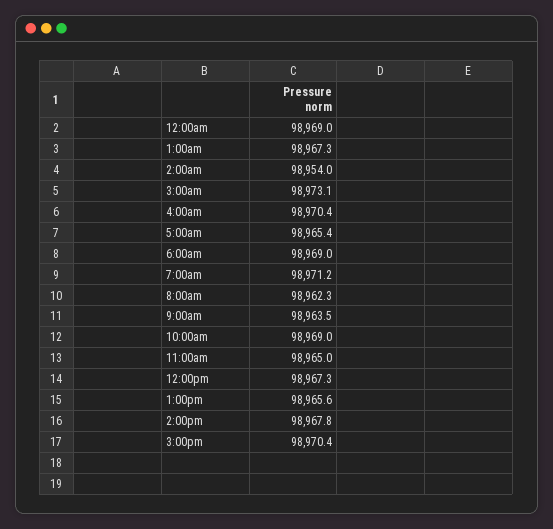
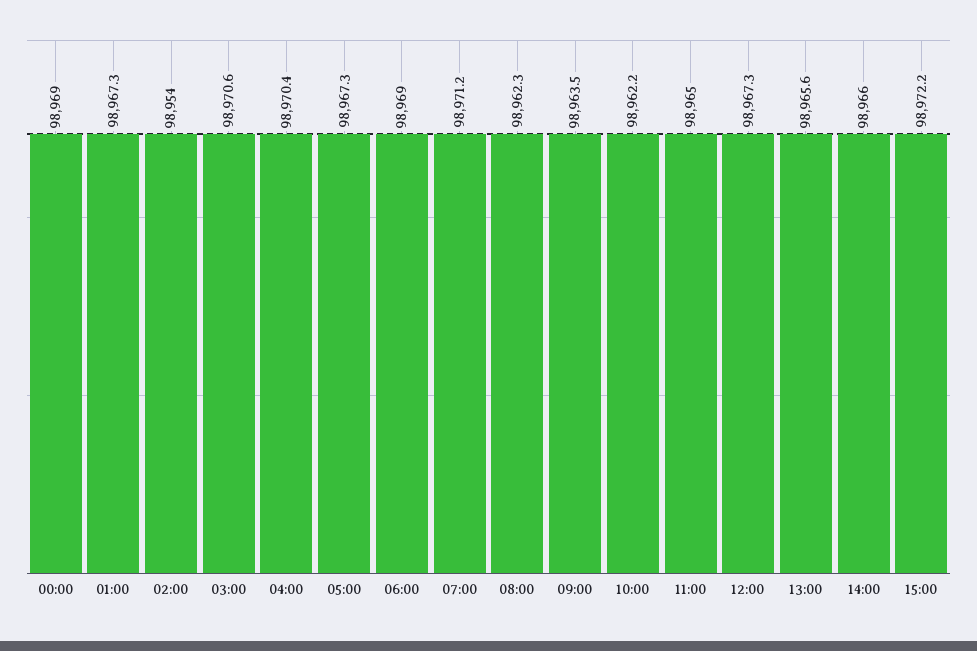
3:00am: 98973.1 -> 98970.6
5:00am: 98965.4 -> 98967.3
10:00am: 98969 -> 98962.2
2:00pm: 98967.8 -> 98966
3:00pm: 98970.4 -> 98972.2

